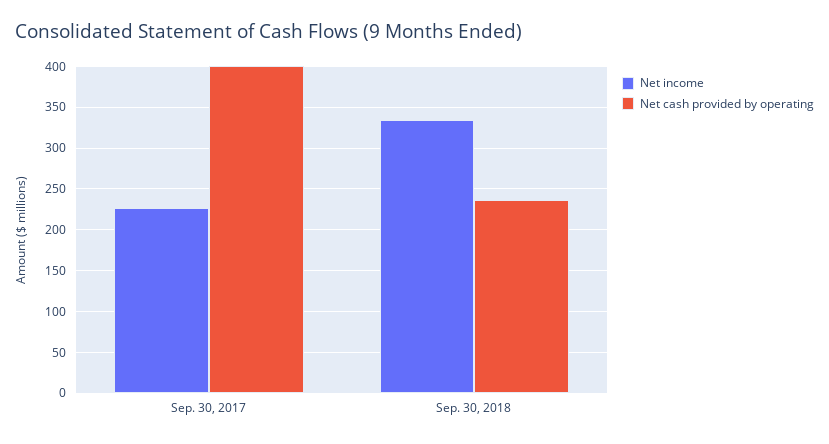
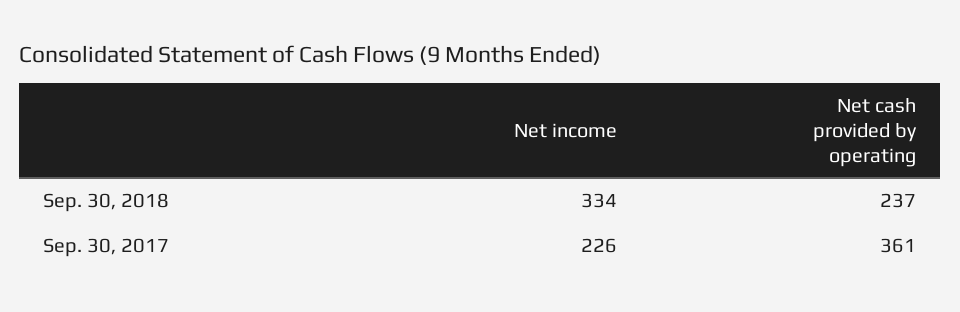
Net cash provided by operating, Sep. 30, 2017: 400 -> 361

